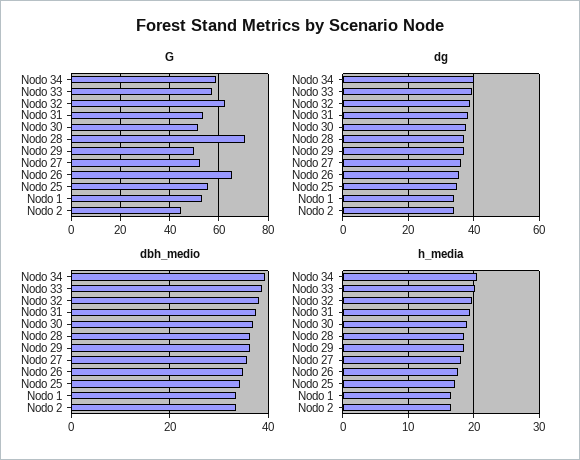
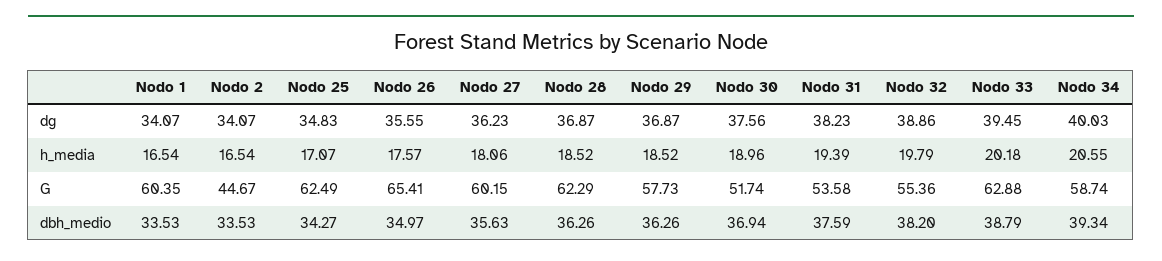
G, Nodo 33: 57.5 -> 62.88
G, Nodo 32: 62.5 -> 55.36
G, Nodo 28: 70 -> 62.29
G, Nodo 29: 50 -> 57.73
G, Nodo 27: 52.5 -> 60.15
G, Nodo 25: 55 -> 62.49
G, Nodo 1: 52.5 -> 60.35

